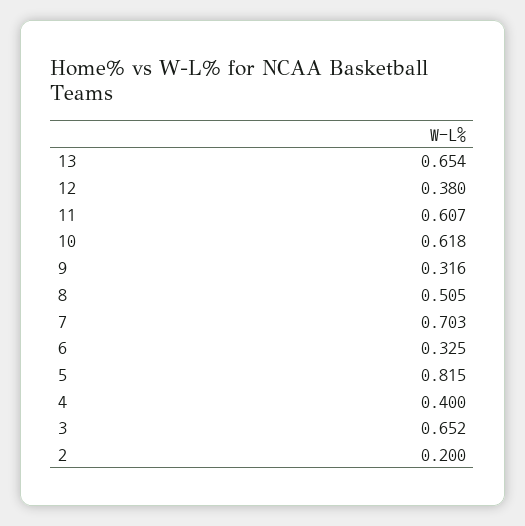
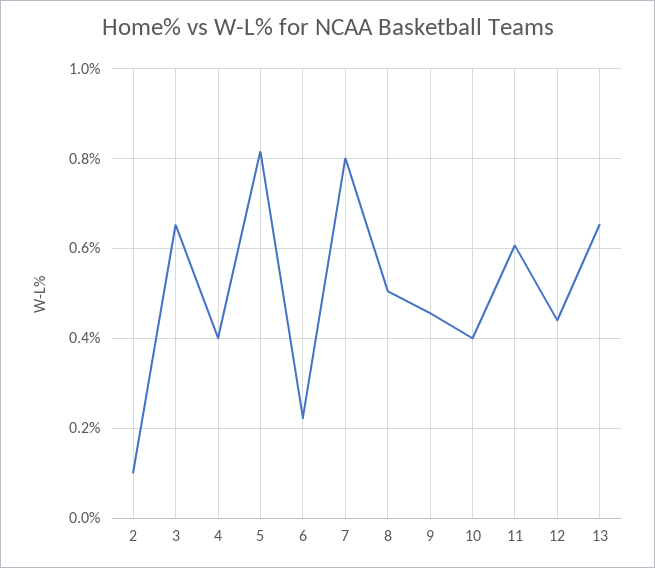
12: 0.38 -> 0.44
10: 0.618 -> 0.4
9: 0.316 -> 0.46
7: 0.703 -> 0.8
6: 0.325 -> 0.22
2: 0.2 -> 0.1

